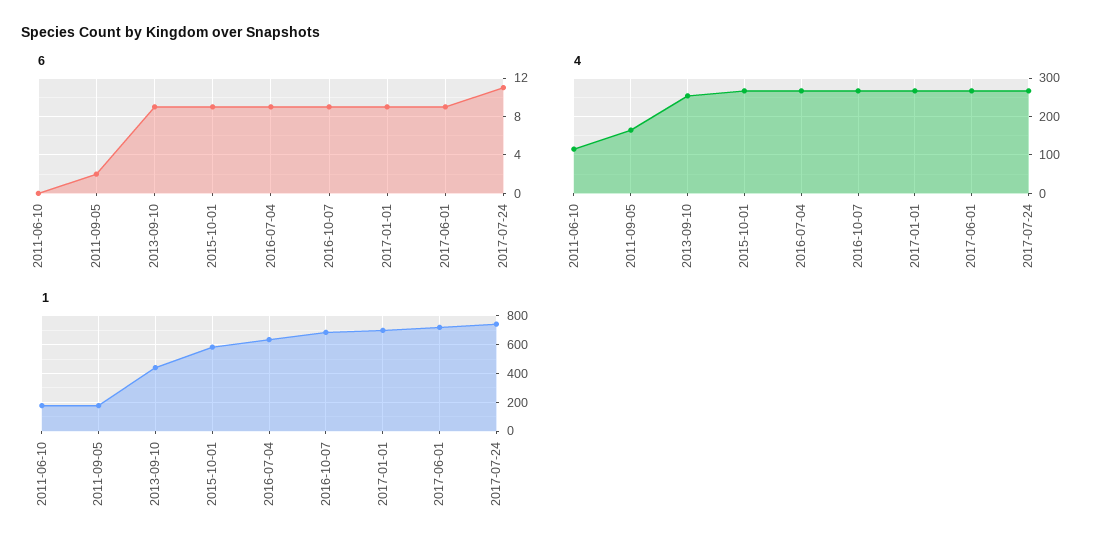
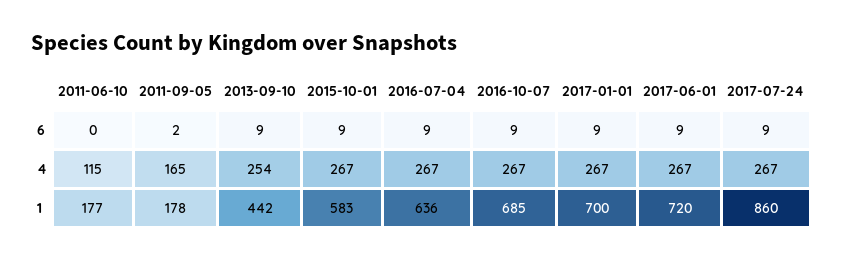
6, 2017-07-24: 11 -> 9
1, 2017-07-24: 750 -> 860

